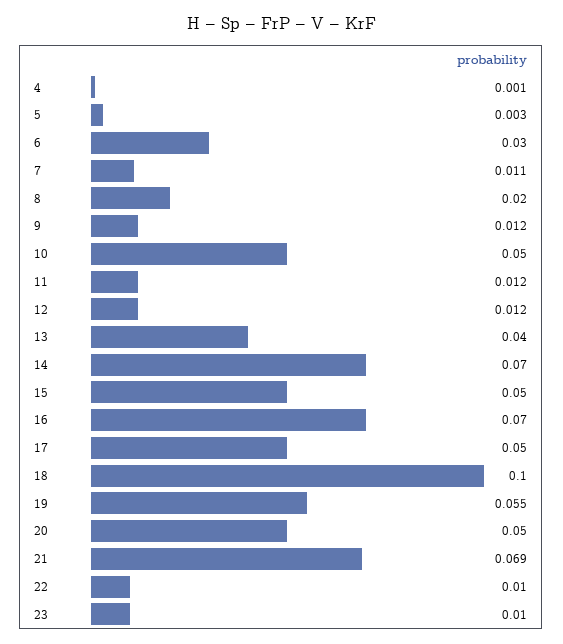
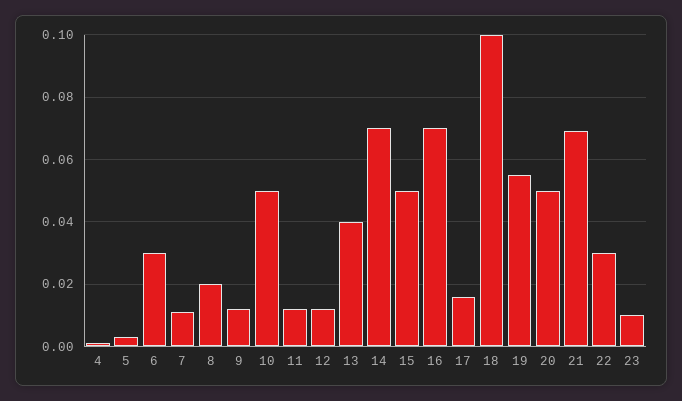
17: 0.05 -> 0.015
22: 0.01 -> 0.03

